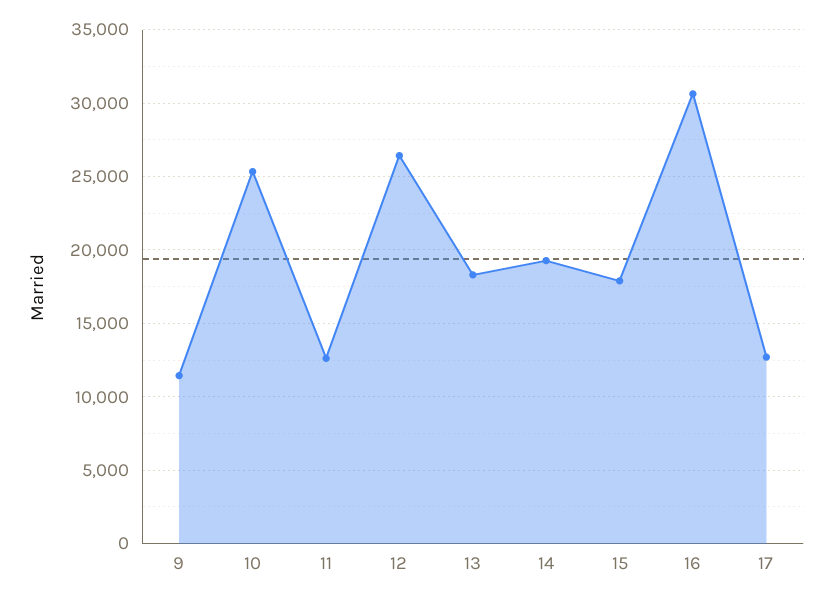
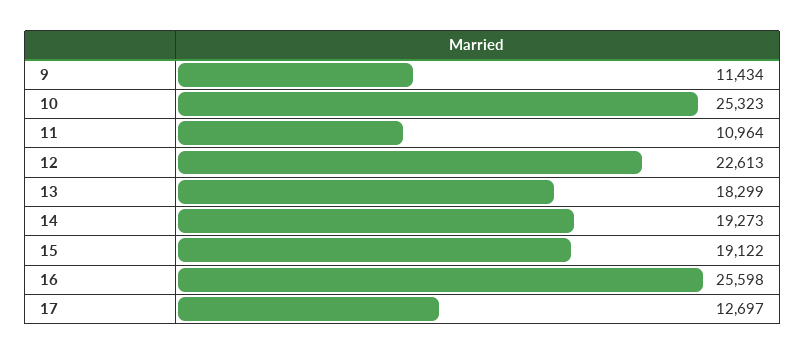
11: 12500 -> 10964
12: 26500 -> 22613
15: 18000 -> 19122
16: 30500 -> 25598

